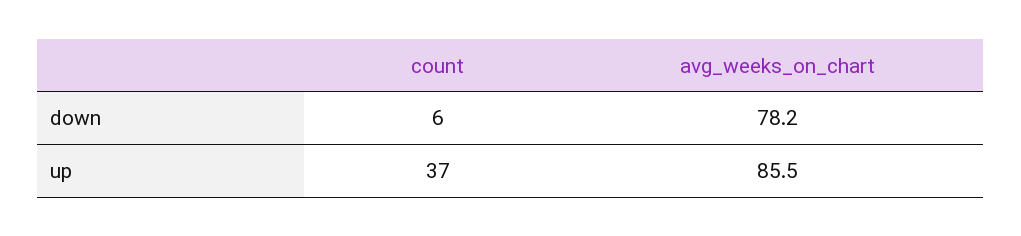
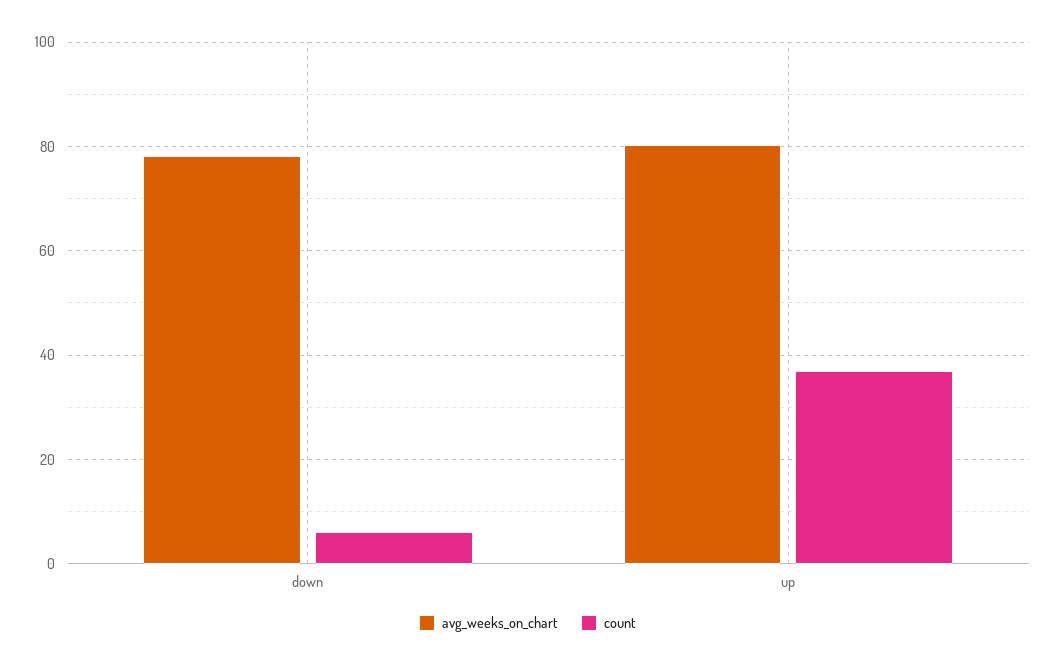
avg_weeks_on_chart, up: 85.5 -> 80

